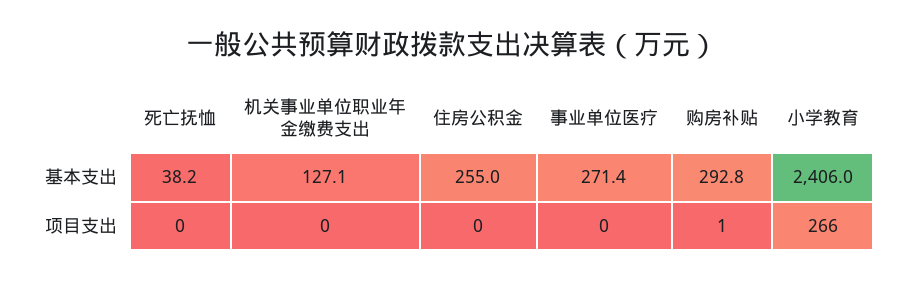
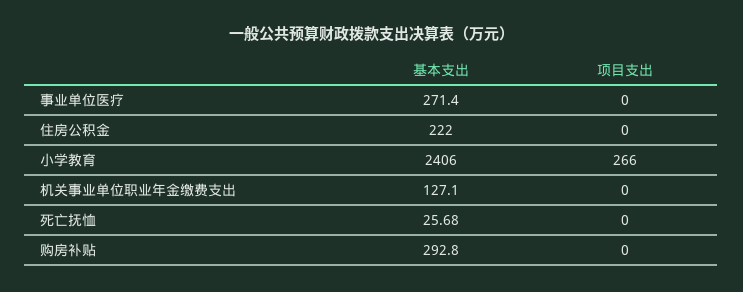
死亡抚恤, 基本支出: 38.2 -> 25.68
住房公积金, 基本支出: 255 -> 222
购房补贴, 项目支出: 1 -> 0

